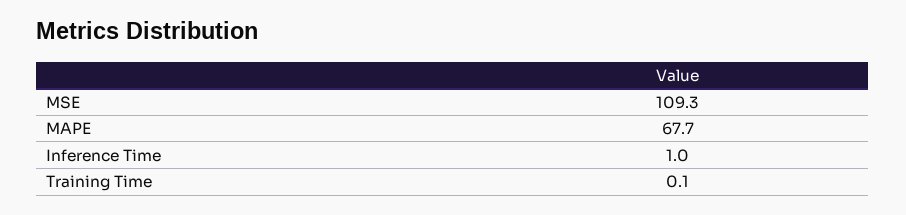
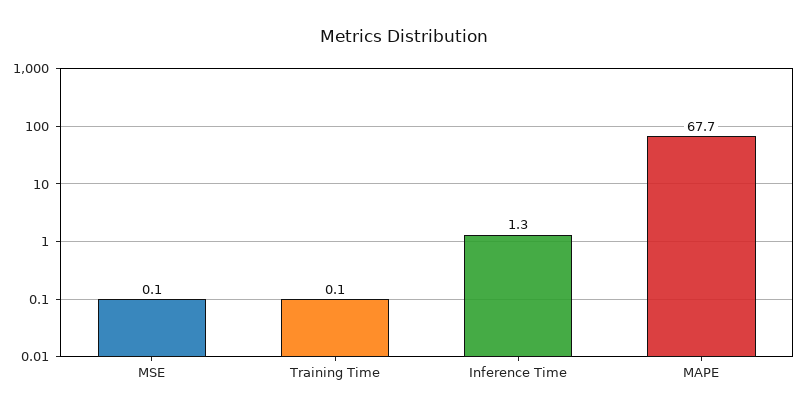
MSE: 109.3 -> 0.1
Inference Time: 1 -> 1.3

